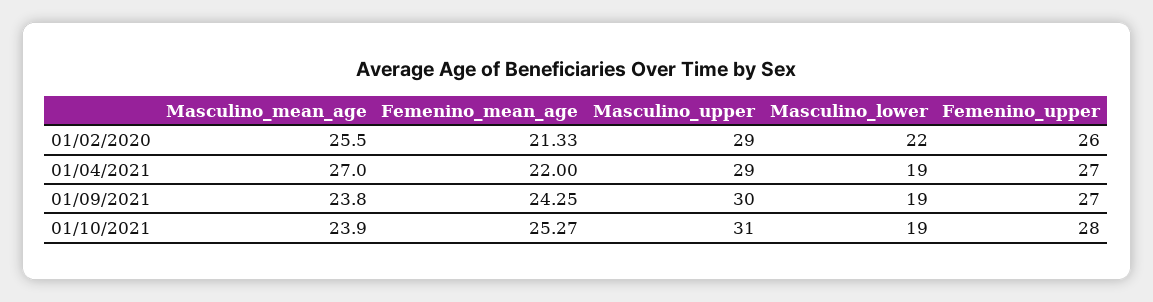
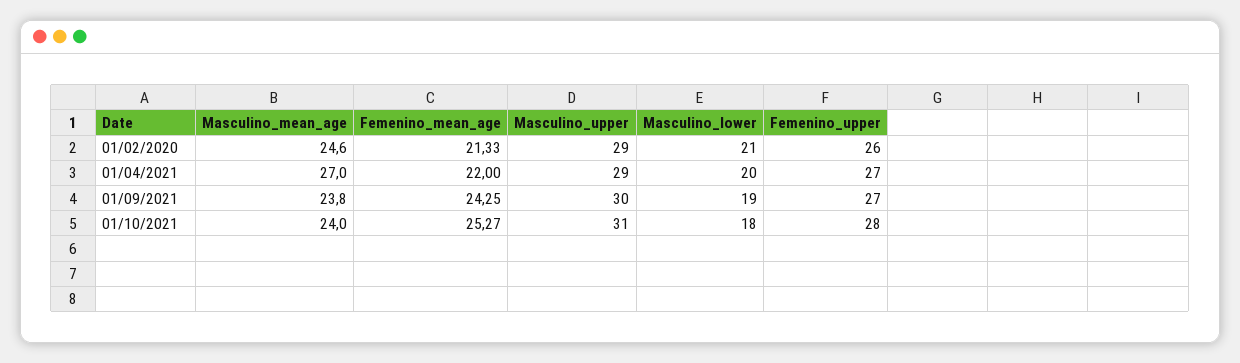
Masculino_mean_age, 01/02/2020: 25.5 -> 24.6
Masculino_lower, 01/02/2020: 22 -> 21
Masculino_lower, 01/04/2021: 19 -> 20
Masculino_mean_age, 01/10/2021: 23.9 -> 24
Masculino_lower, 01/10/2021: 19 -> 18

